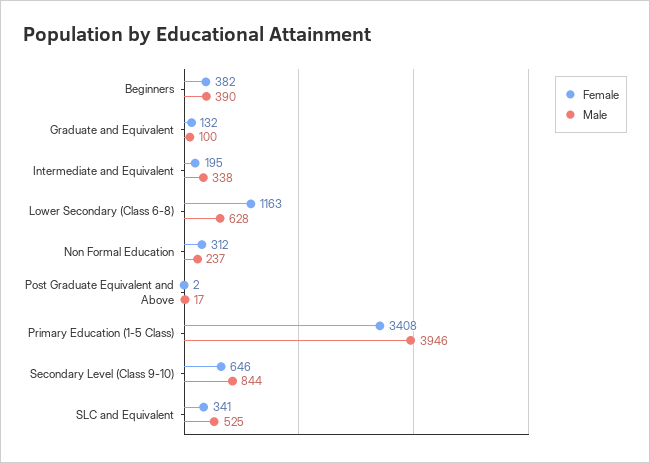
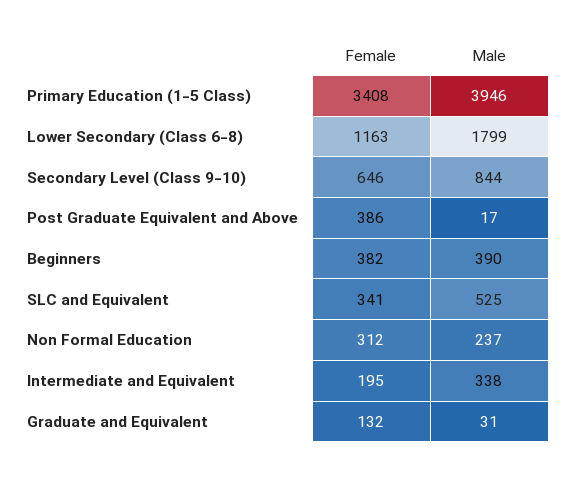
Male, Graduate and Equivalent: 100 -> 31
Male, Lower Secondary (Class 6-8): 628 -> 1799
Female, Post Graduate Equivalent and Above: 2 -> 386

